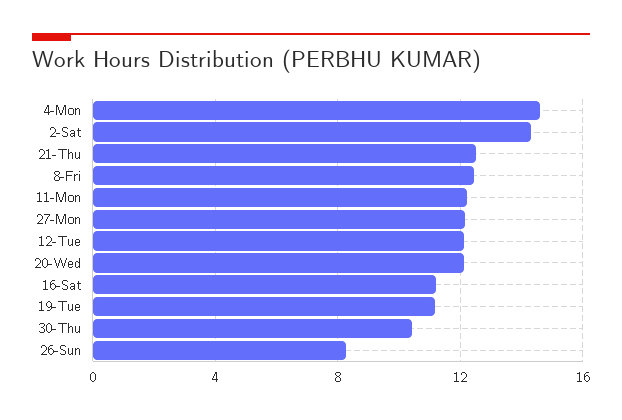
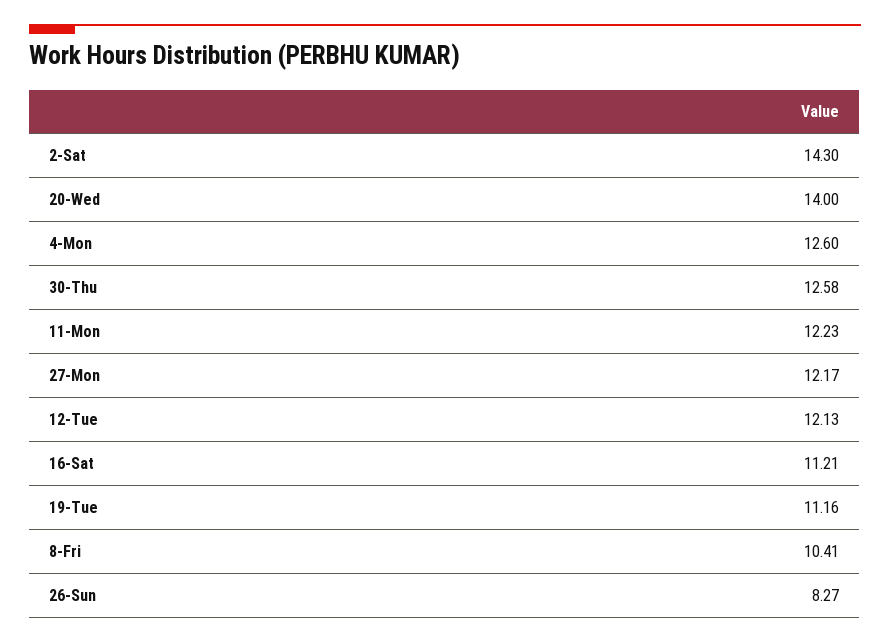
4-Mon: 14.5 -> 12.6
21-Thu: 12.5 -> none
8-Fri: 12.5 -> 10.41
20-Wed: 12 -> 14
30-Thu: 10.5 -> 12.58

